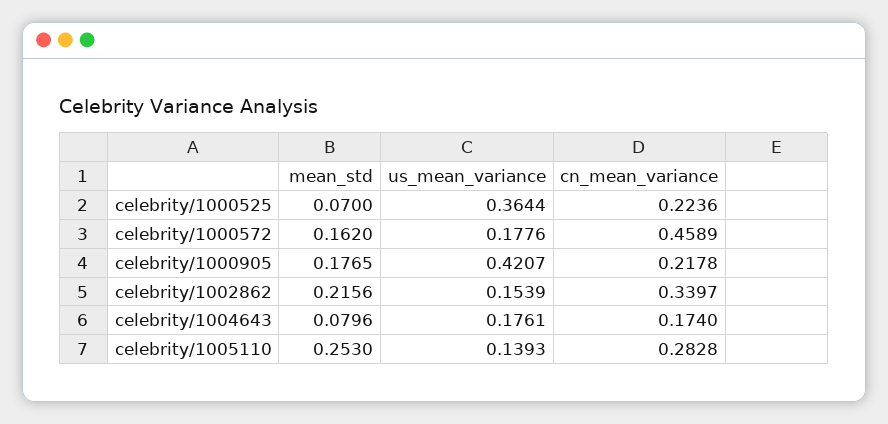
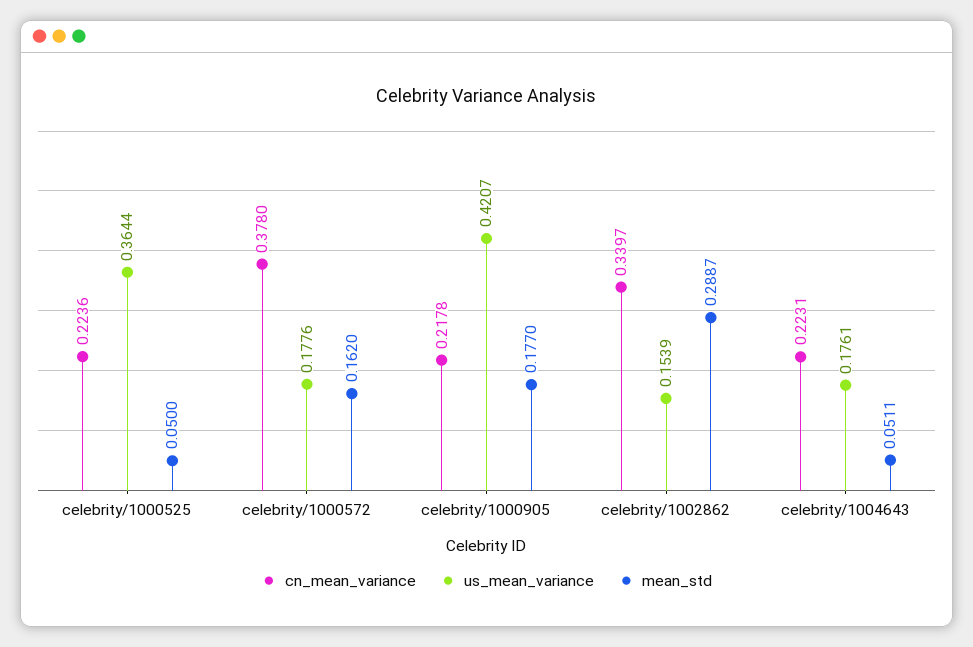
mean_std, celebrity/1000525: 0.07 -> 0.05
cn_mean_variance, celebrity/1000572: 0.4589 -> 0.378
mean_std, celebrity/1000905: 0.1765 -> 0.177
mean_std, celebrity/1002862: 0.2156 -> 0.2887
mean_std, celebrity/1004643: 0.0796 -> 0.0511
cn_mean_variance, celebrity/1004643: 0.174 -> 0.2231
mean_std, celebrity/1005110: 0.253 -> none
us_mean_variance, celebrity/1005110: 0.1393 -> none
cn_mean_variance, celebrity/1005110: 0.2828 -> none

